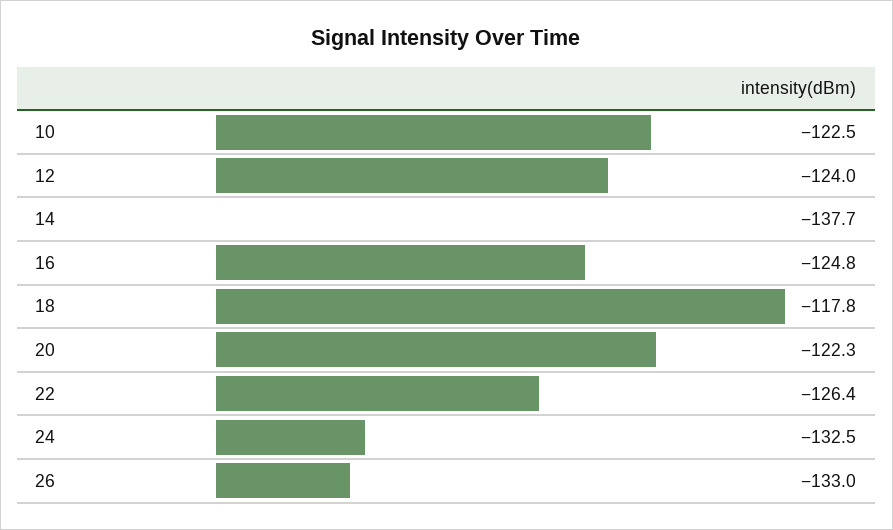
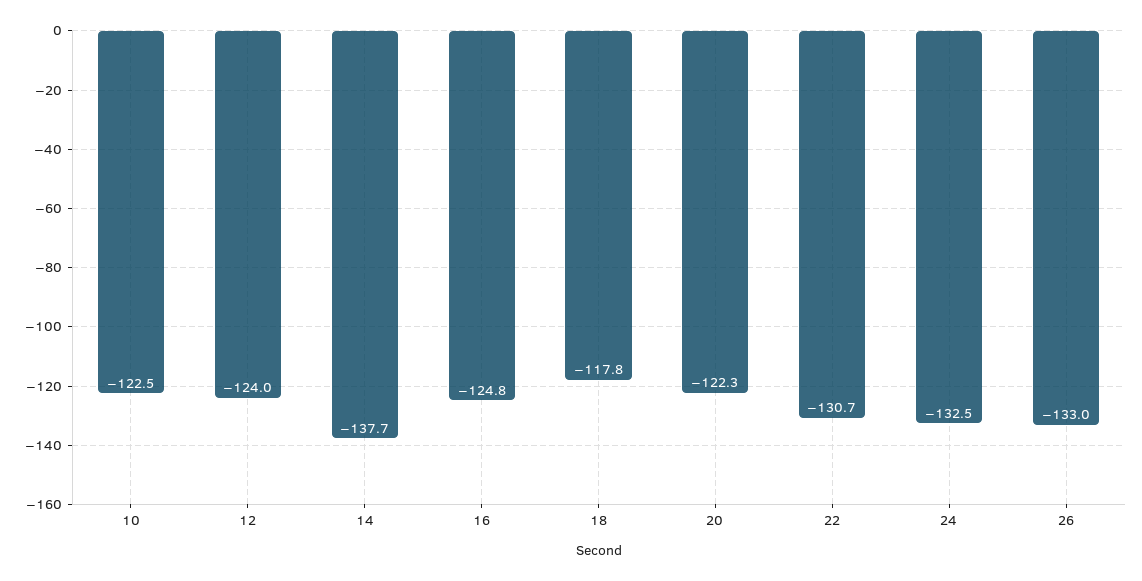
22: -126.4 -> -130.7

